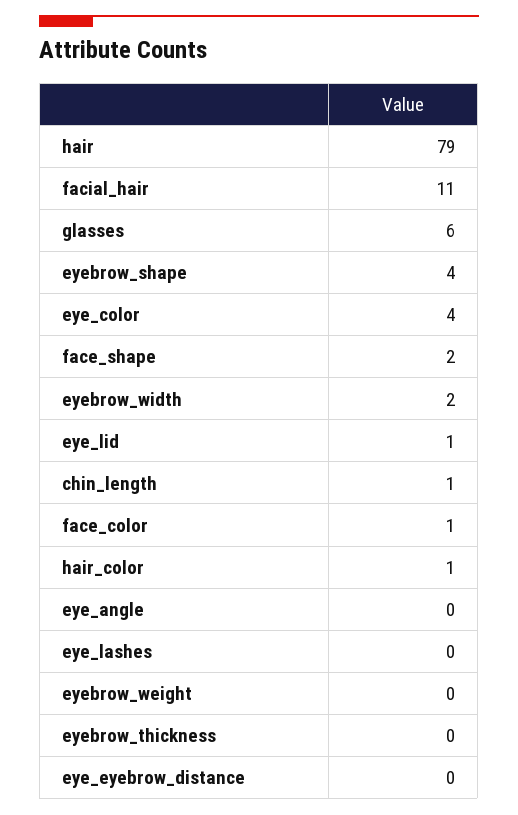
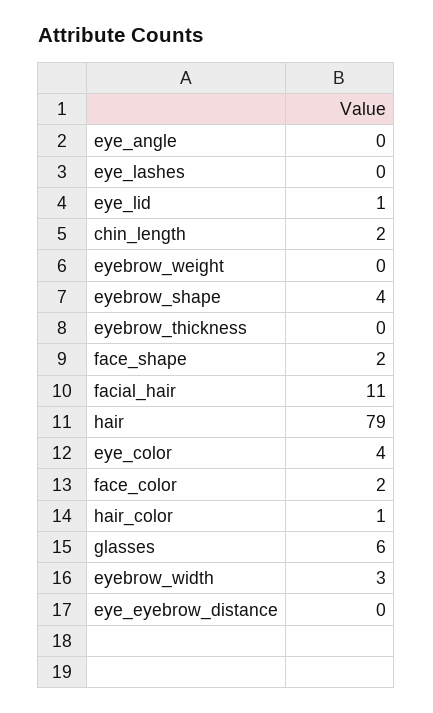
eyebrow_width: 2 -> 3
chin_length: 1 -> 2
face_color: 1 -> 2

